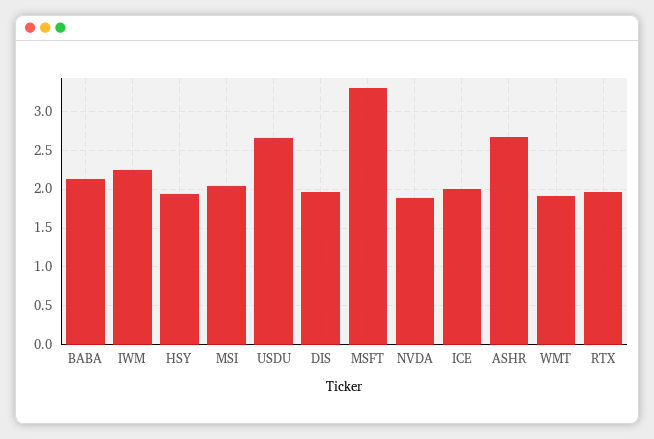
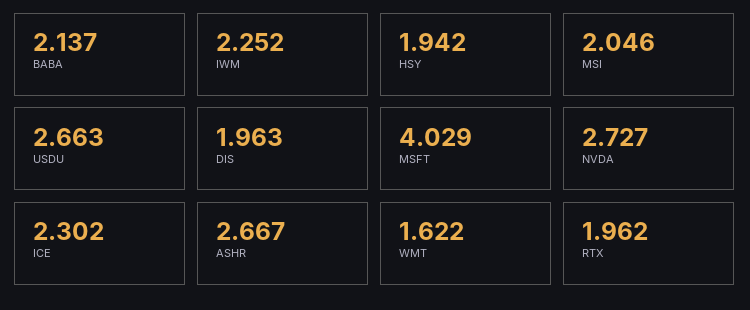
MSFT: 3.3 -> 4.029
NVDA: 1.9 -> 2.727
ICE: 2 -> 2.302
WMT: 1.9 -> 1.622

